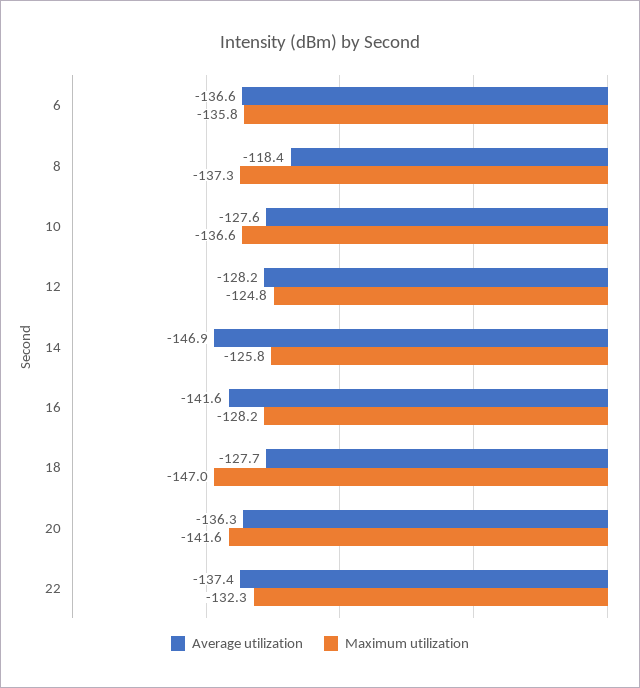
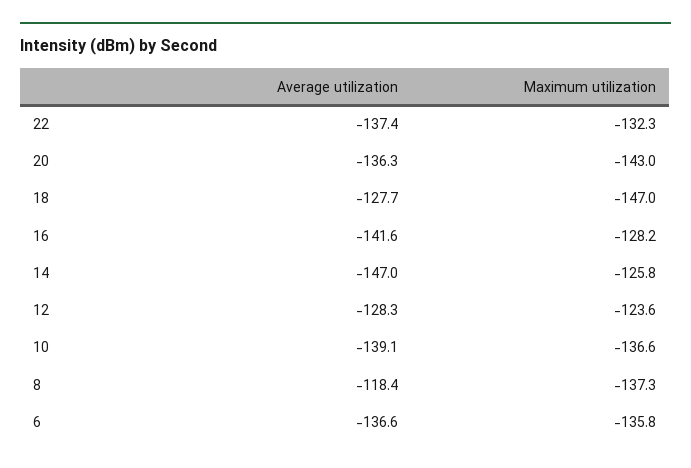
Average utilization, 10: -127.6 -> -139.1
Average utilization, 12: -128.2 -> -128.3
Maximum utilization, 12: -124.8 -> -123.6
Average utilization, 14: -146.9 -> -147
Maximum utilization, 20: -141.6 -> -143

